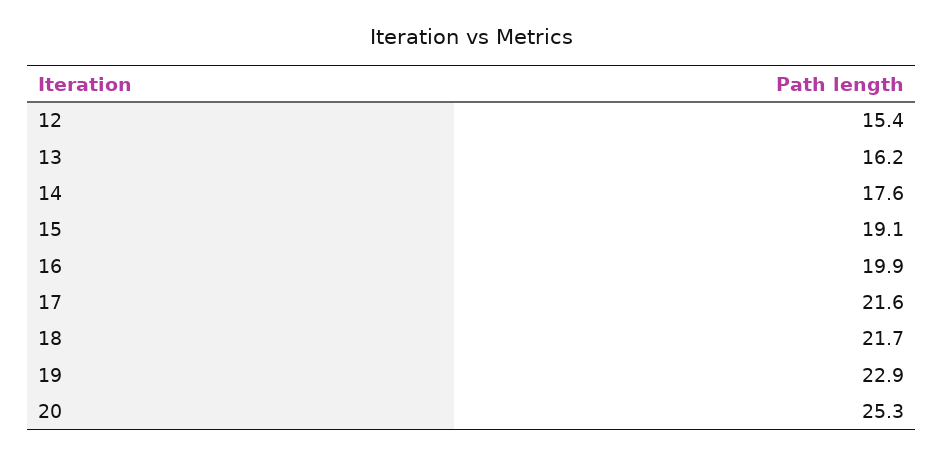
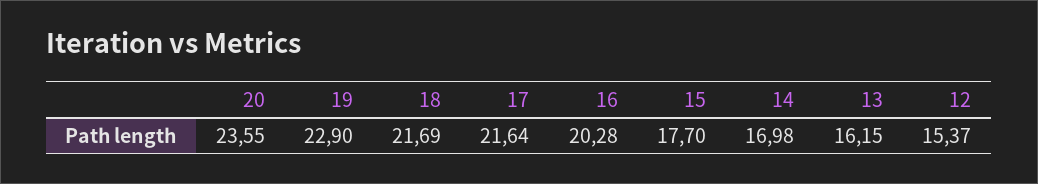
14: 17.6 -> 16.98
15: 19.1 -> 17.7
16: 19.9 -> 20.28
20: 25.3 -> 23.55

